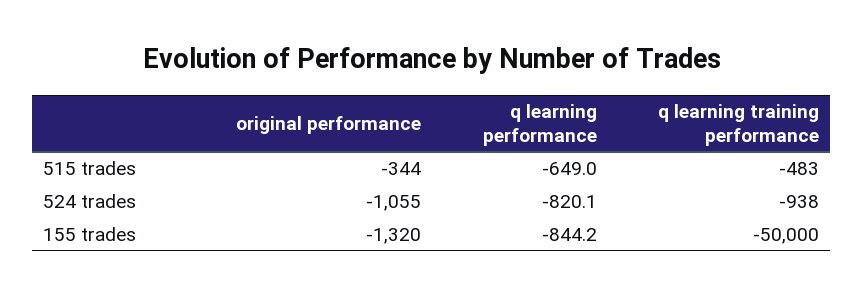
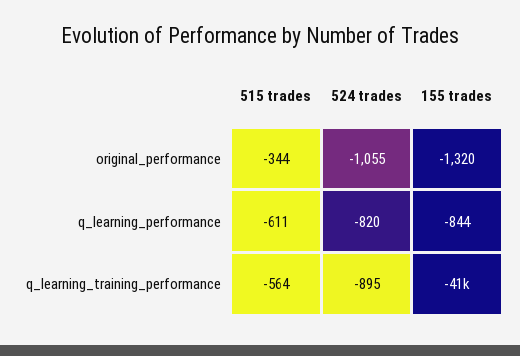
q learning performance, 515 trades: -649 -> -611
q learning training performance, 515 trades: -483 -> -564
q learning training performance, 524 trades: -938 -> -895
q learning training performance, 155 trades: -50000 -> -41000

